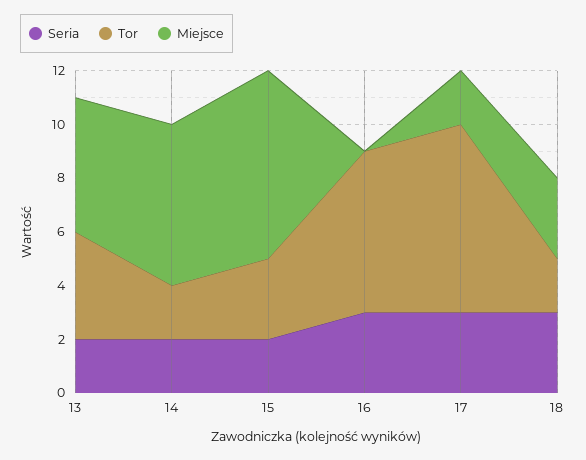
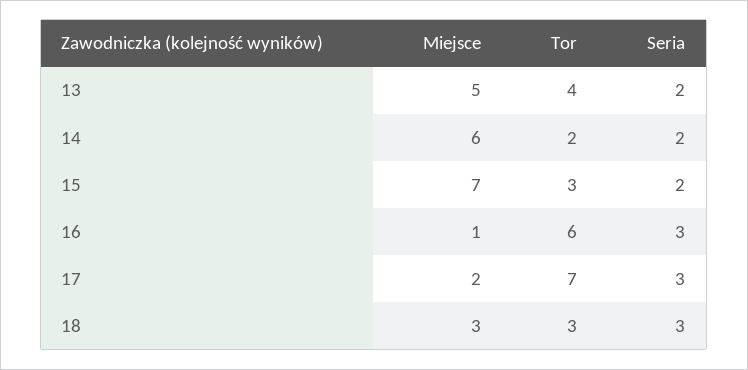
Miejsce, 16: 0 -> 1
Tor, 18: 2 -> 3

